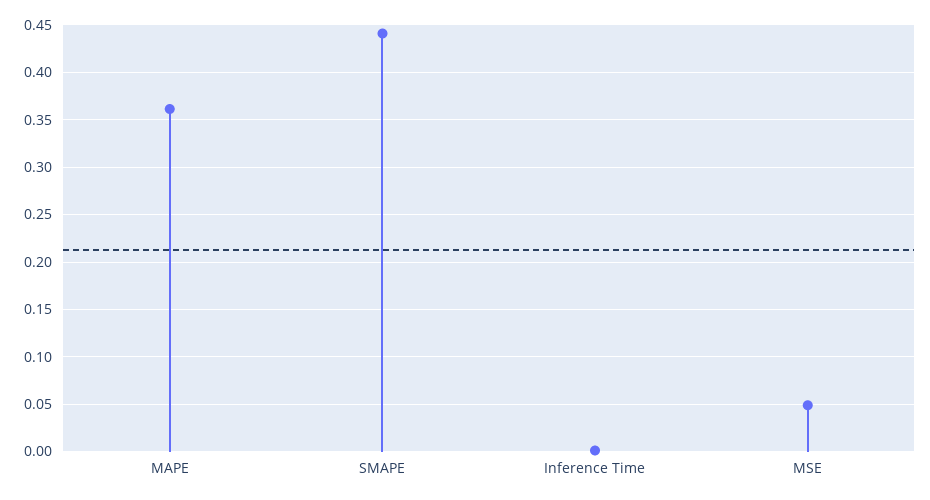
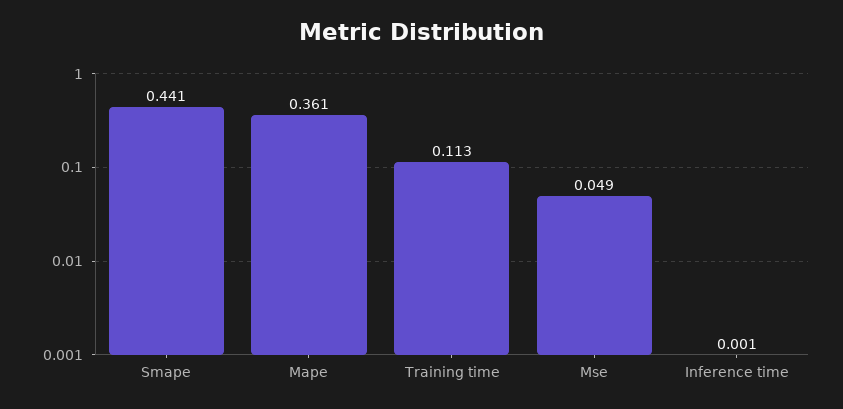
Training time: none -> 0.113

